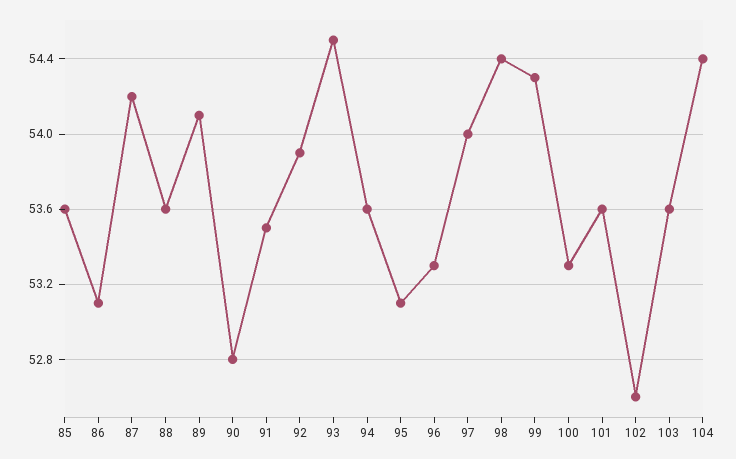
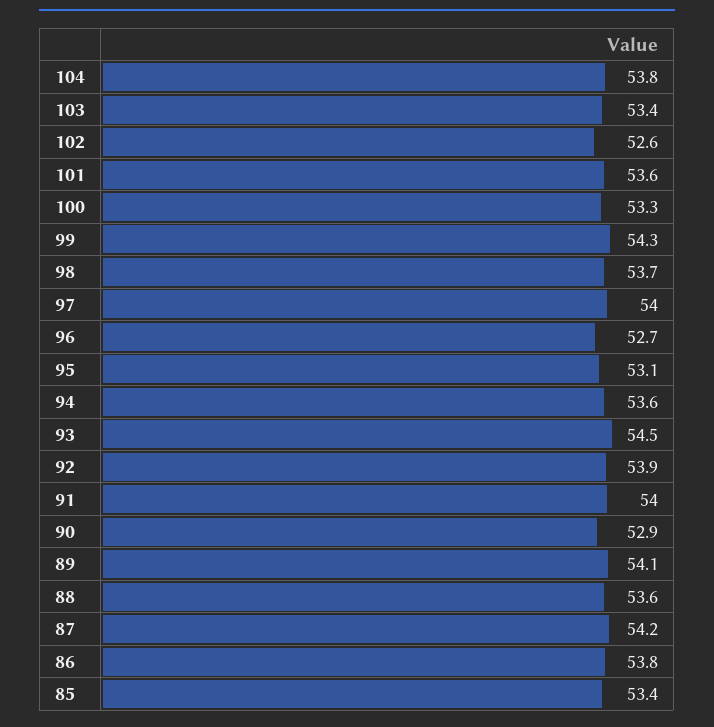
85: 53.6 -> 53.4
86: 53.1 -> 53.8
90: 52.8 -> 52.9
91: 53.5 -> 54
96: 53.3 -> 52.7
98: 54.4 -> 53.7
103: 53.6 -> 53.4
104: 54.4 -> 53.8

